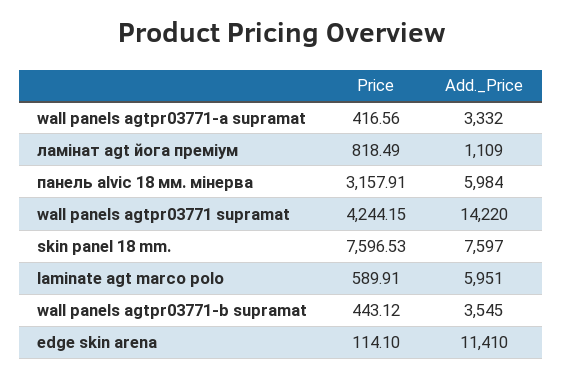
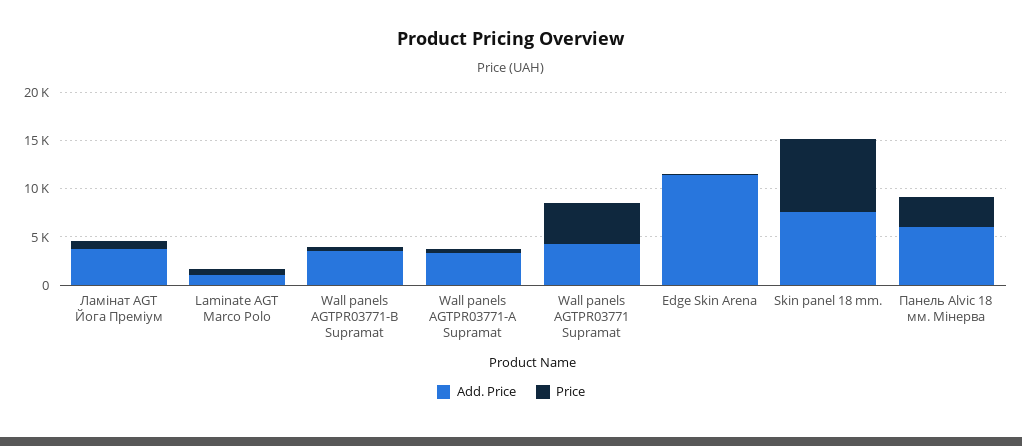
Add._Price, ламінат agt йога преміум: 1109 -> 4000
Add._Price, wall panels agtpr03771 supramat: 14220 -> 4000
Add._Price, laminate agt marco polo: 5951 -> 1000

